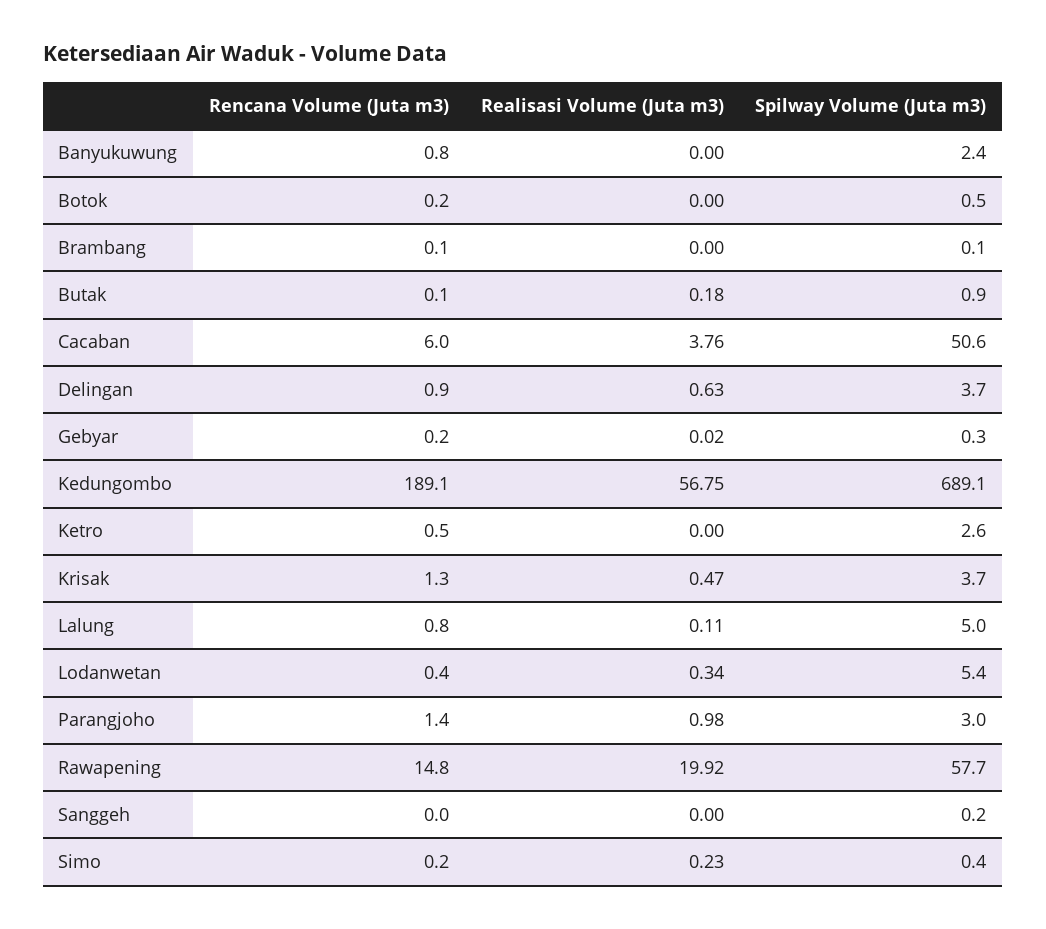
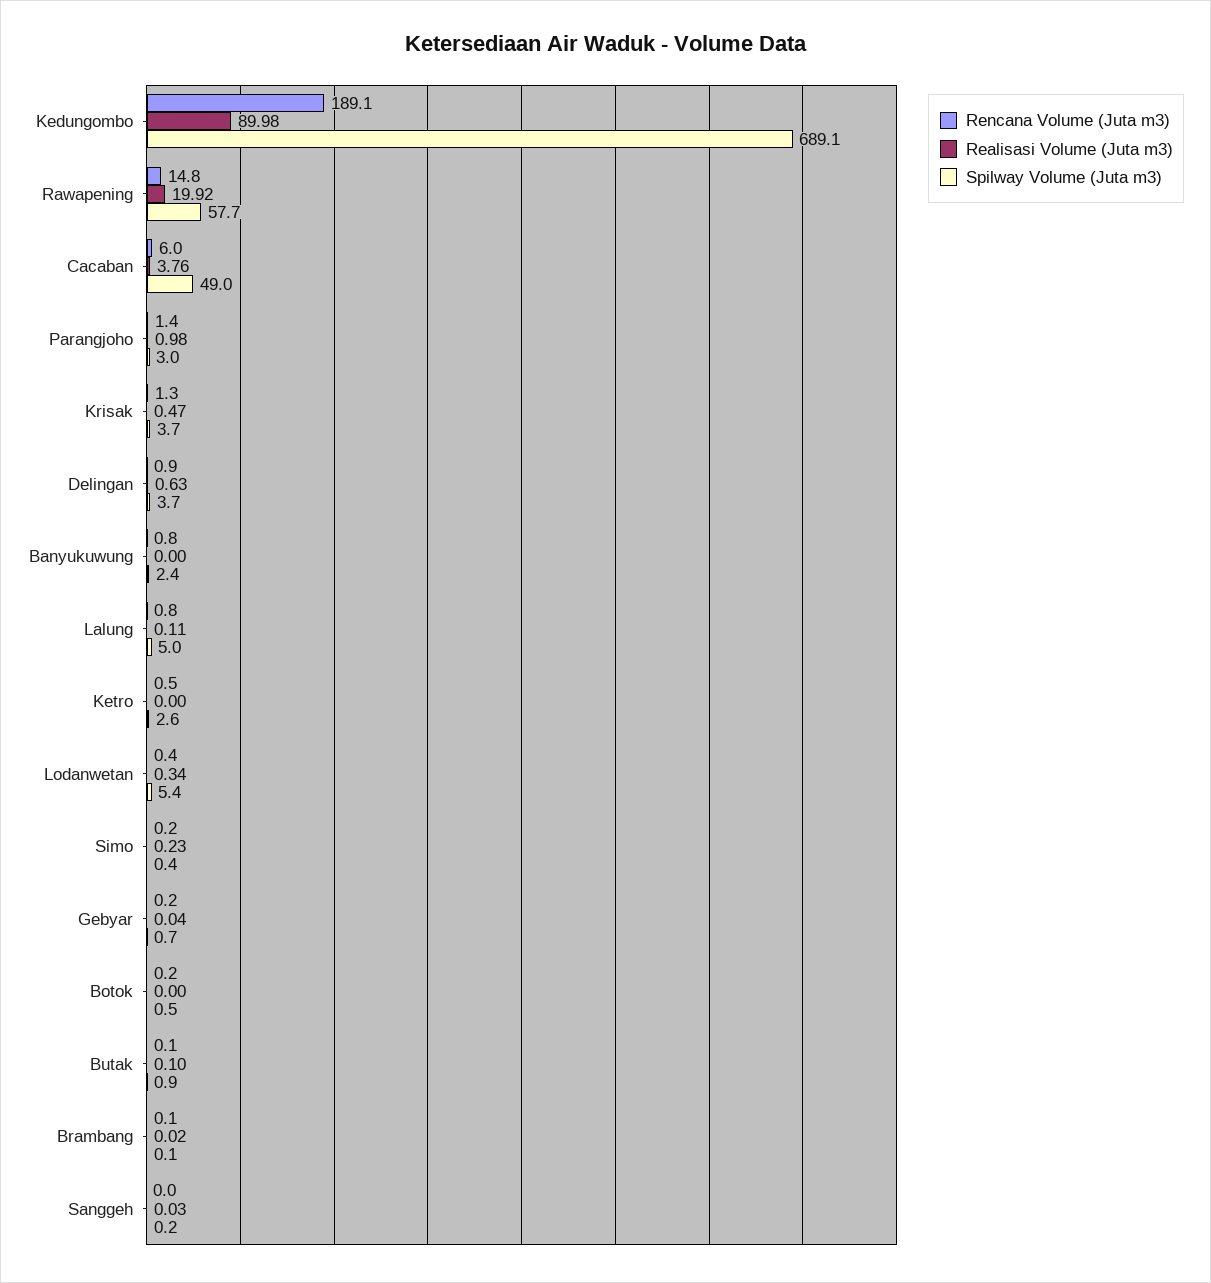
Realisasi Volume (Juta m3), Brambang: 0 -> 0.02
Realisasi Volume (Juta m3), Butak: 0.18 -> 0.1
Spilway Volume (Juta m3), Cacaban: 50.6 -> 49
Realisasi Volume (Juta m3), Gebyar: 0.02 -> 0.04
Spilway Volume (Juta m3), Gebyar: 0.3 -> 0.7
Realisasi Volume (Juta m3), Kedungombo: 56.75 -> 89.98
Realisasi Volume (Juta m3), Sanggeh: 0 -> 0.03

